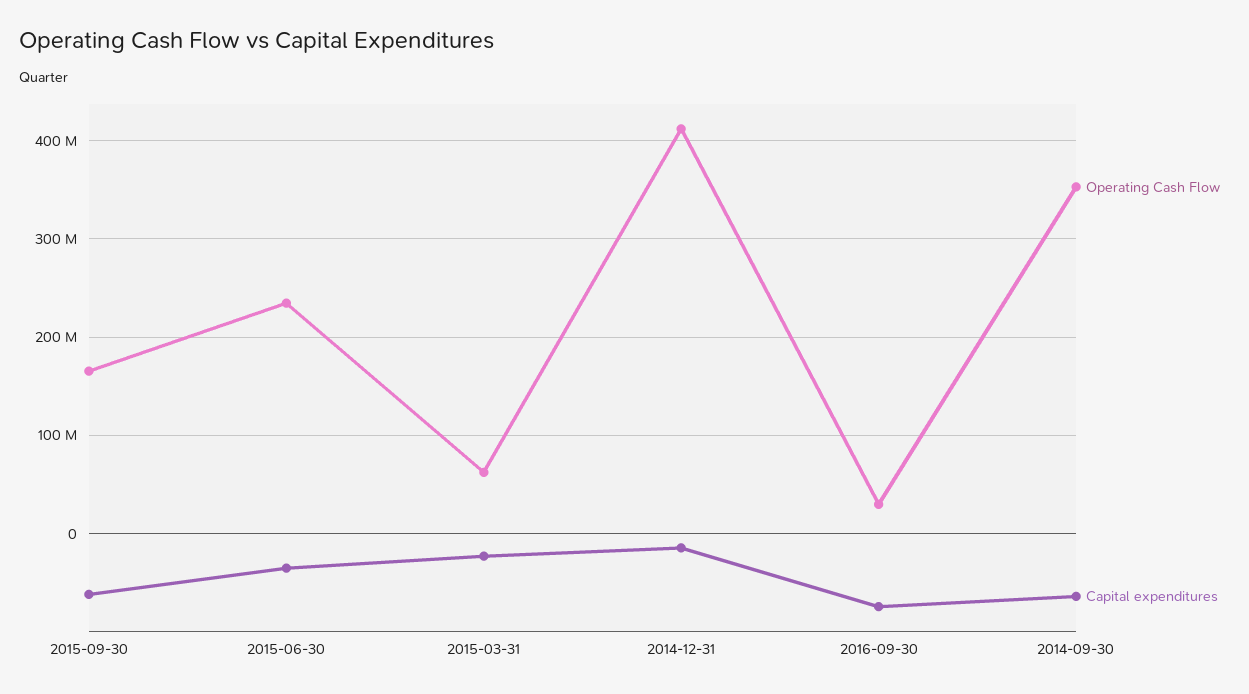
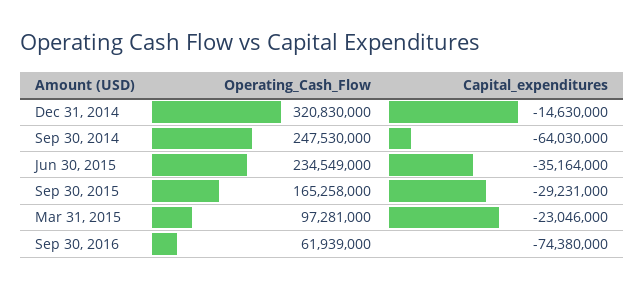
Capital expenditures, 2015-09-30: -60000000 -> -29231000
Operating Cash Flow, 2015-03-31: 60000000 -> 97281000
Operating Cash Flow, 2014-12-31: 410000000 -> 320830000
Operating Cash Flow, 2016-09-30: 30000000 -> 61939000
Operating Cash Flow, 2014-09-30: 350000000 -> 247530000

